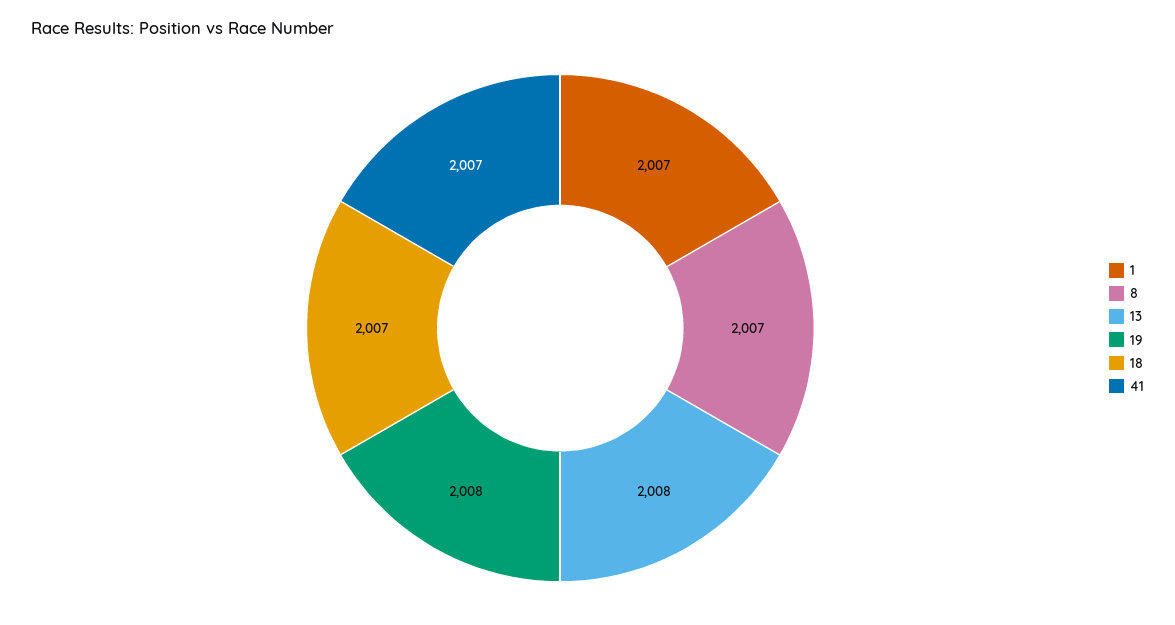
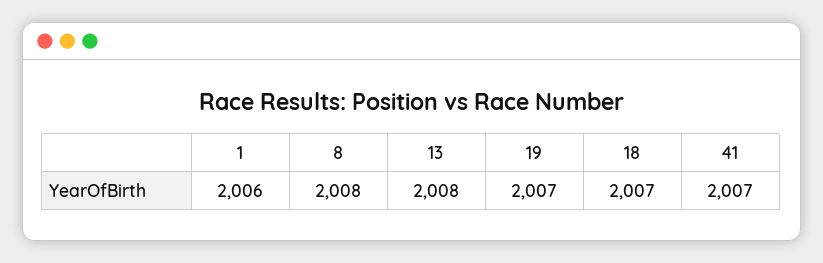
1: 2007 -> 2006
8: 2007 -> 2008
19: 2008 -> 2007

